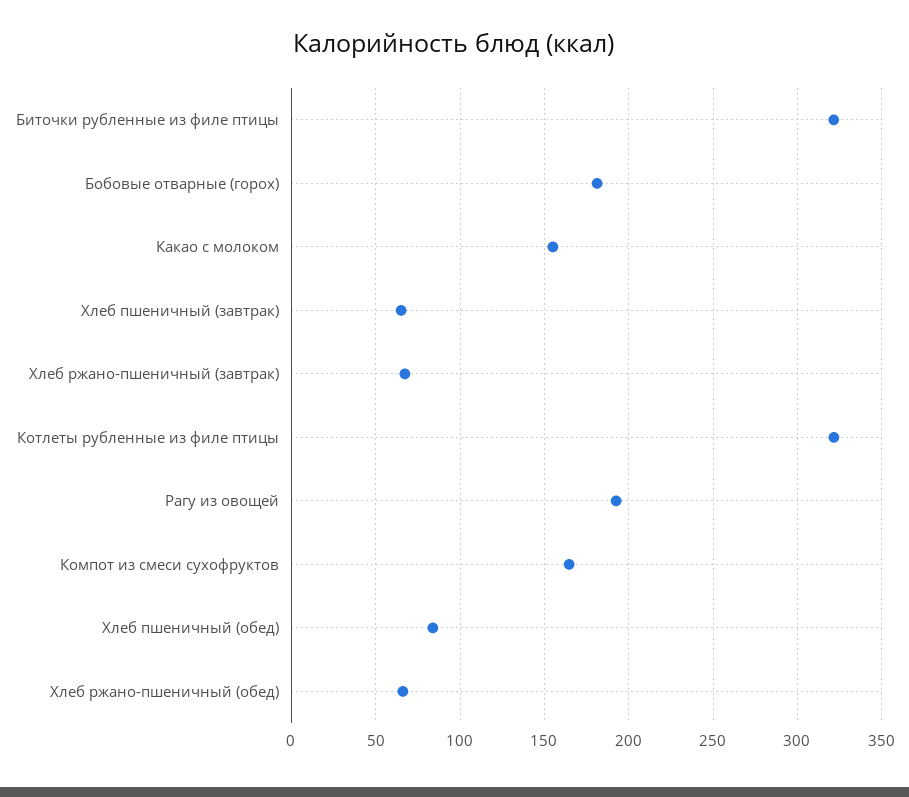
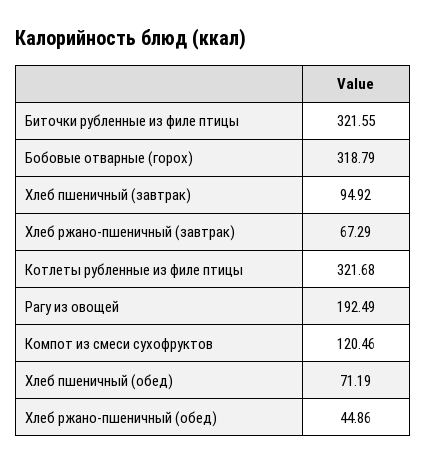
Бобовые отварные (горох): 180 -> 318.79
Какао с молоком: 155 -> none
Хлеб пшеничный (завтрак): 65 -> 94.92
Компот из смеси сухофруктов: 165 -> 120.46
Хлеб пшеничный (обед): 85 -> 71.19
Хлеб ржано-пшеничный (обед): 65 -> 44.86

